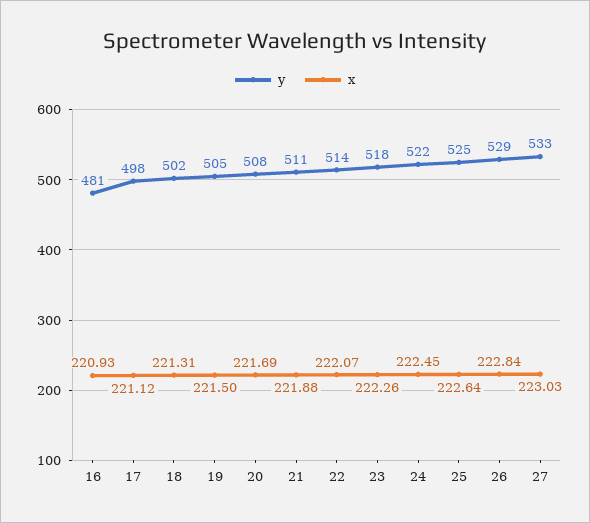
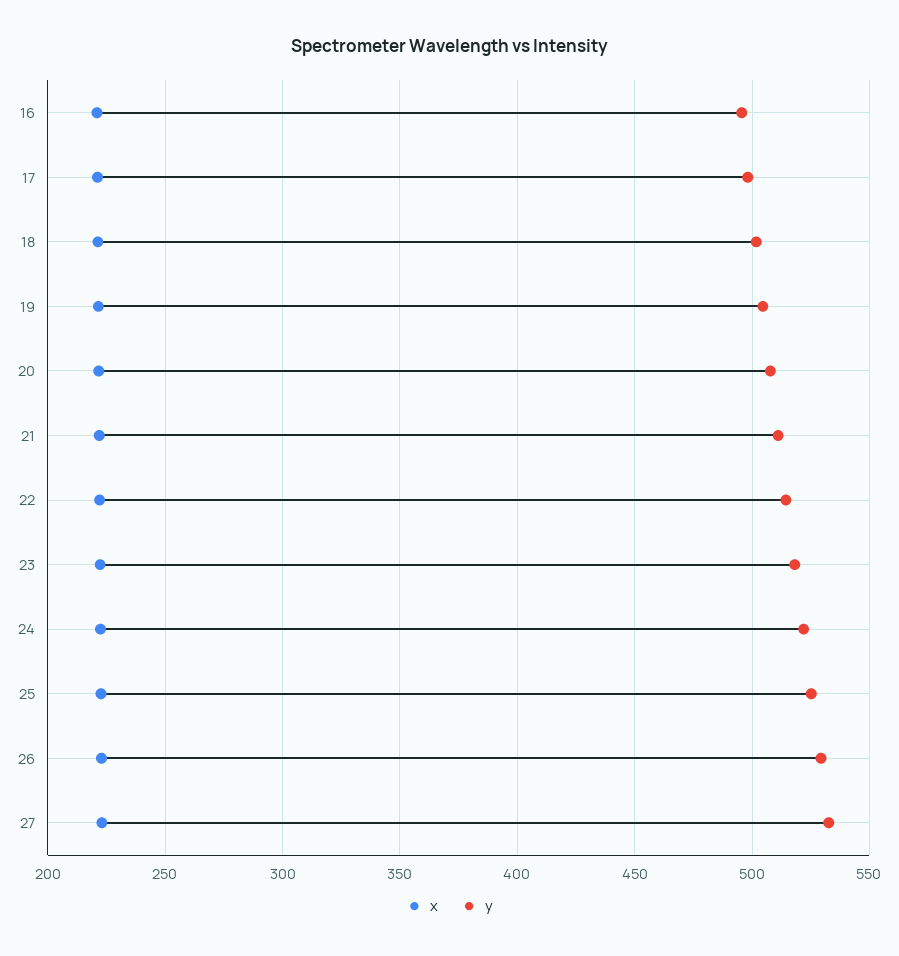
y, 16: 481 -> 495

